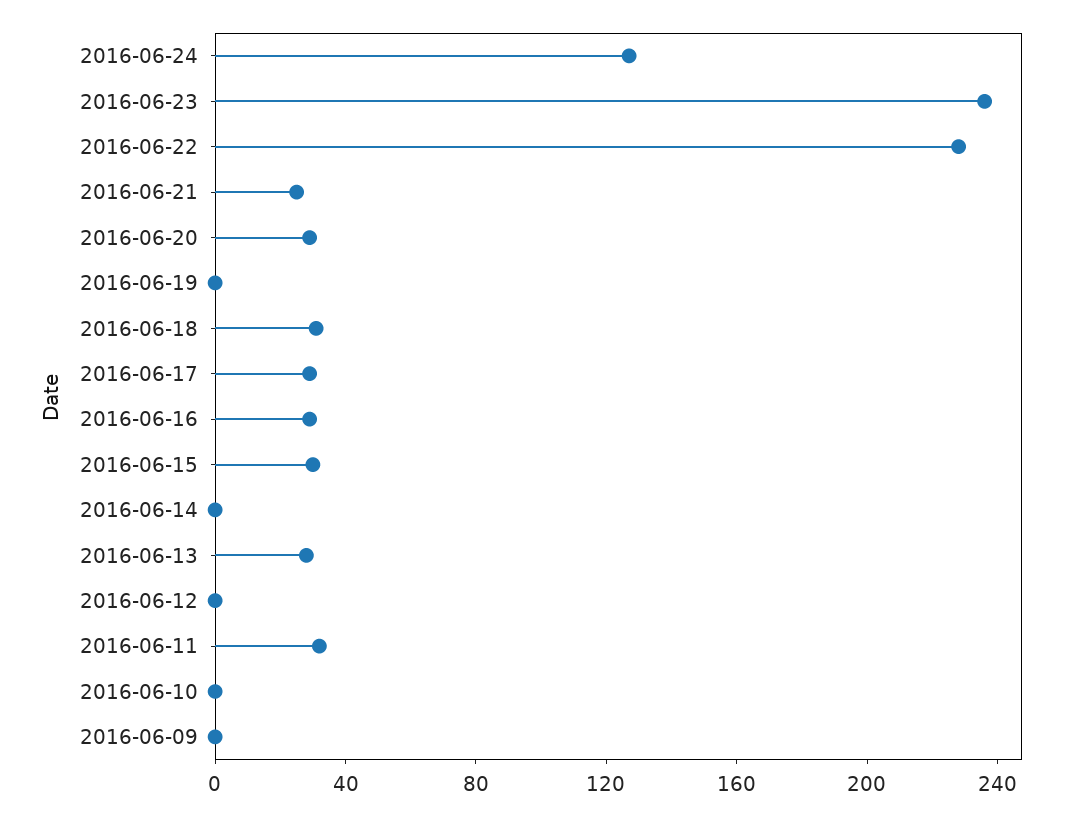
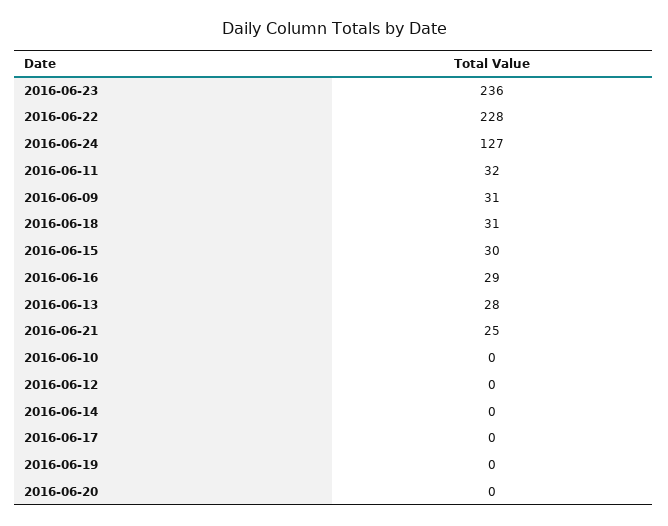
2016-06-20: 30 -> 0
2016-06-17: 30 -> 0
2016-06-09: 0 -> 31

